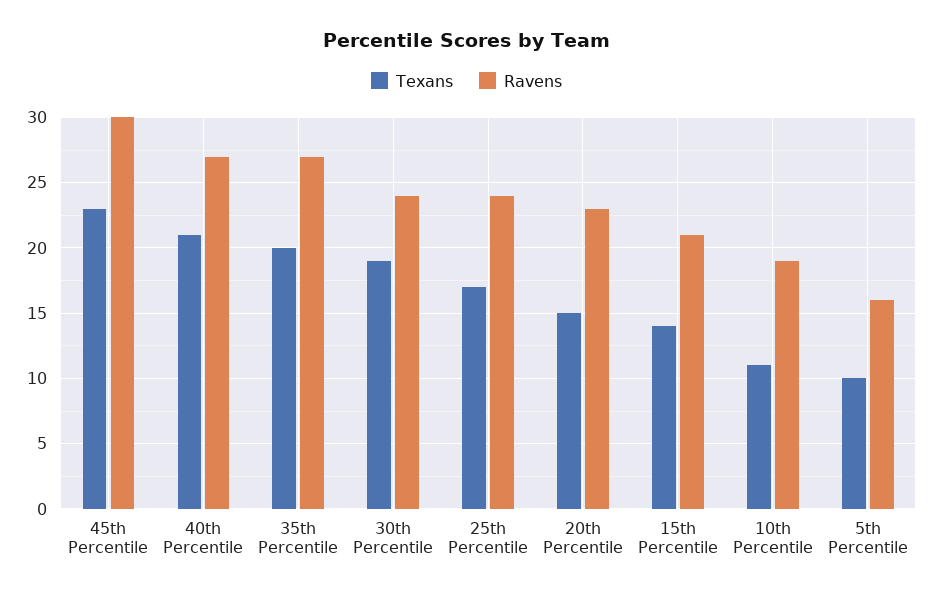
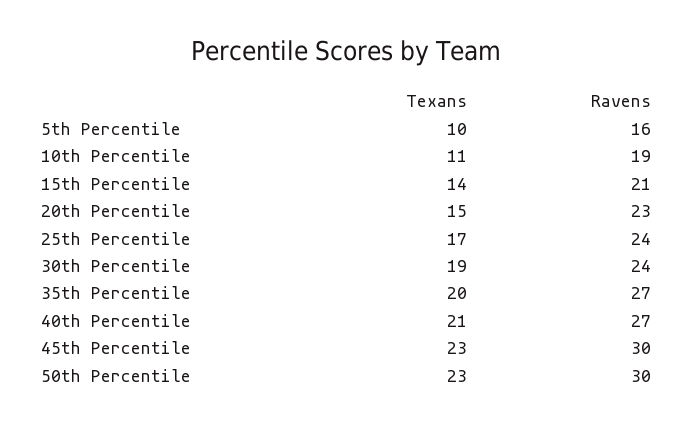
Texans, 50th Percentile: none -> 23
Ravens, 50th Percentile: none -> 30

